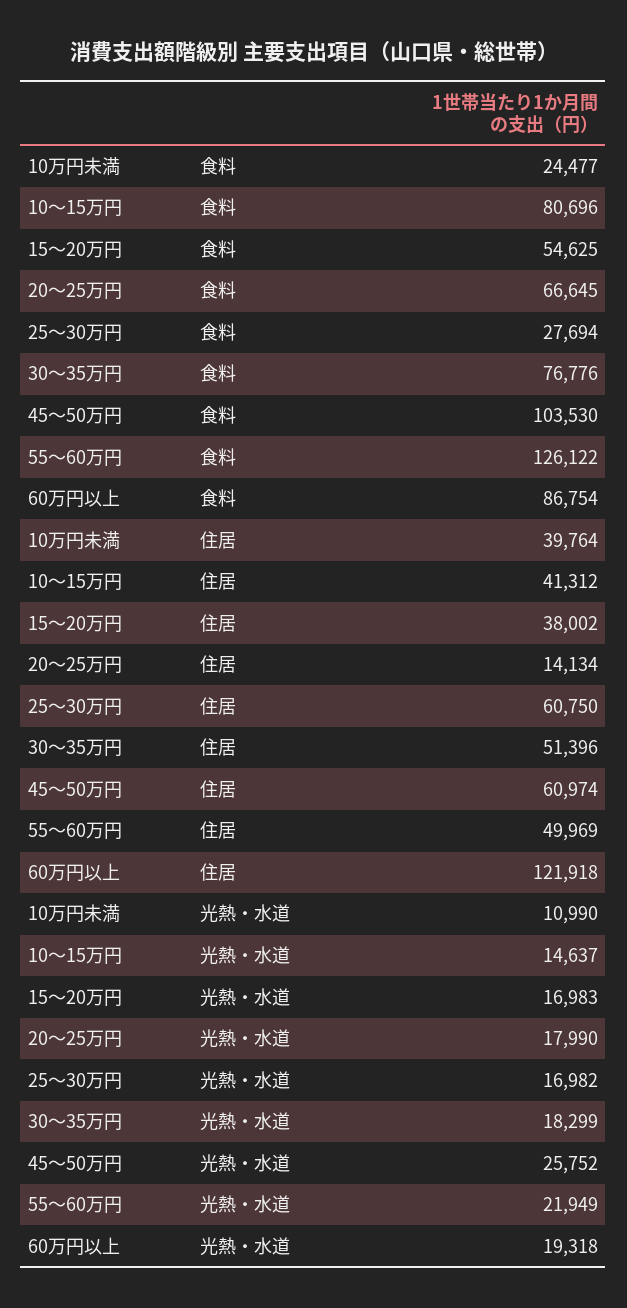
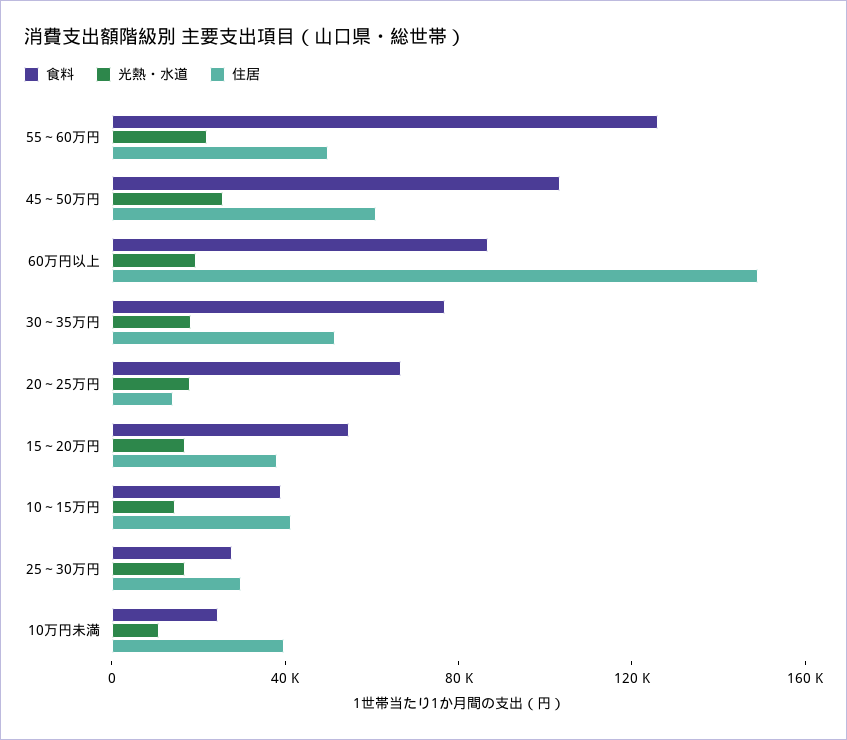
食料, 10～15万円: 80696 -> 40000
住居, 25～30万円: 60750 -> 30000
住居, 60万円以上: 121918 -> 150000

